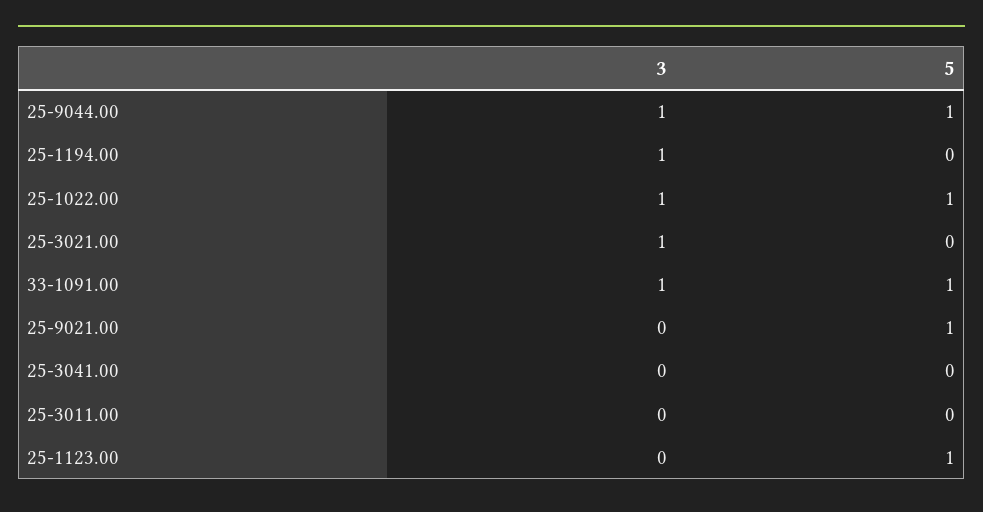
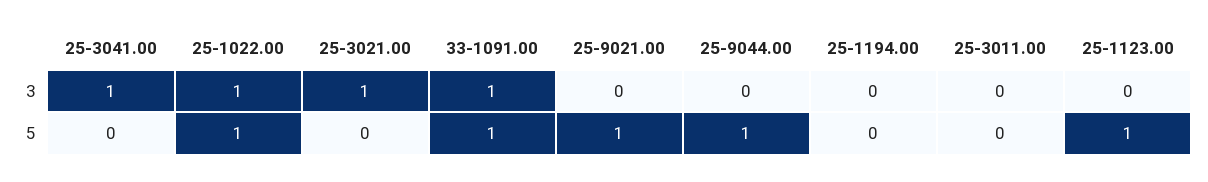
3, 25-9044.00: 1 -> 0
3, 25-1194.00: 1 -> 0
3, 25-3041.00: 0 -> 1

